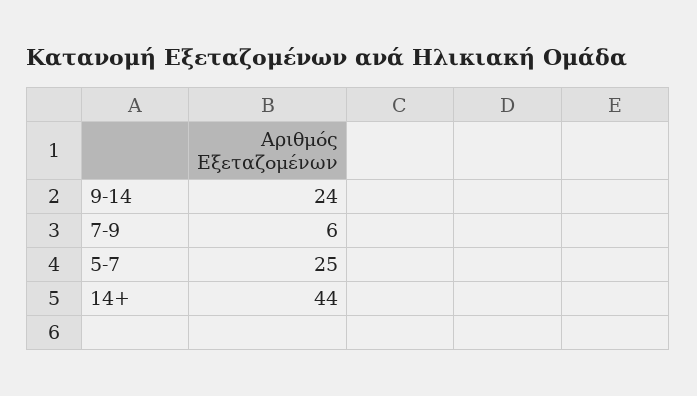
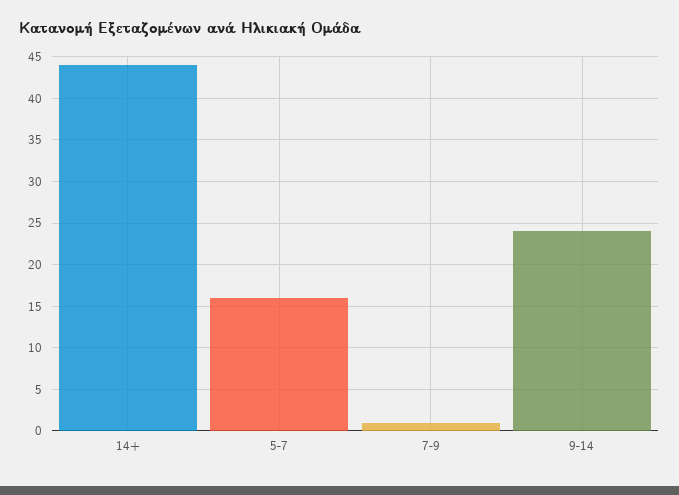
7-9: 6 -> 1
5-7: 25 -> 16

